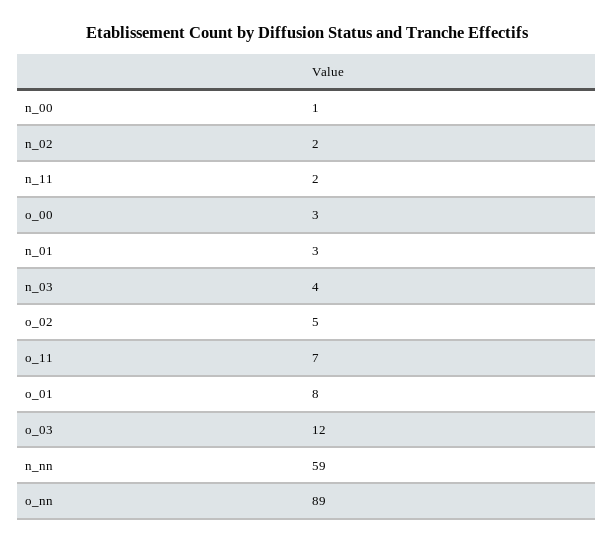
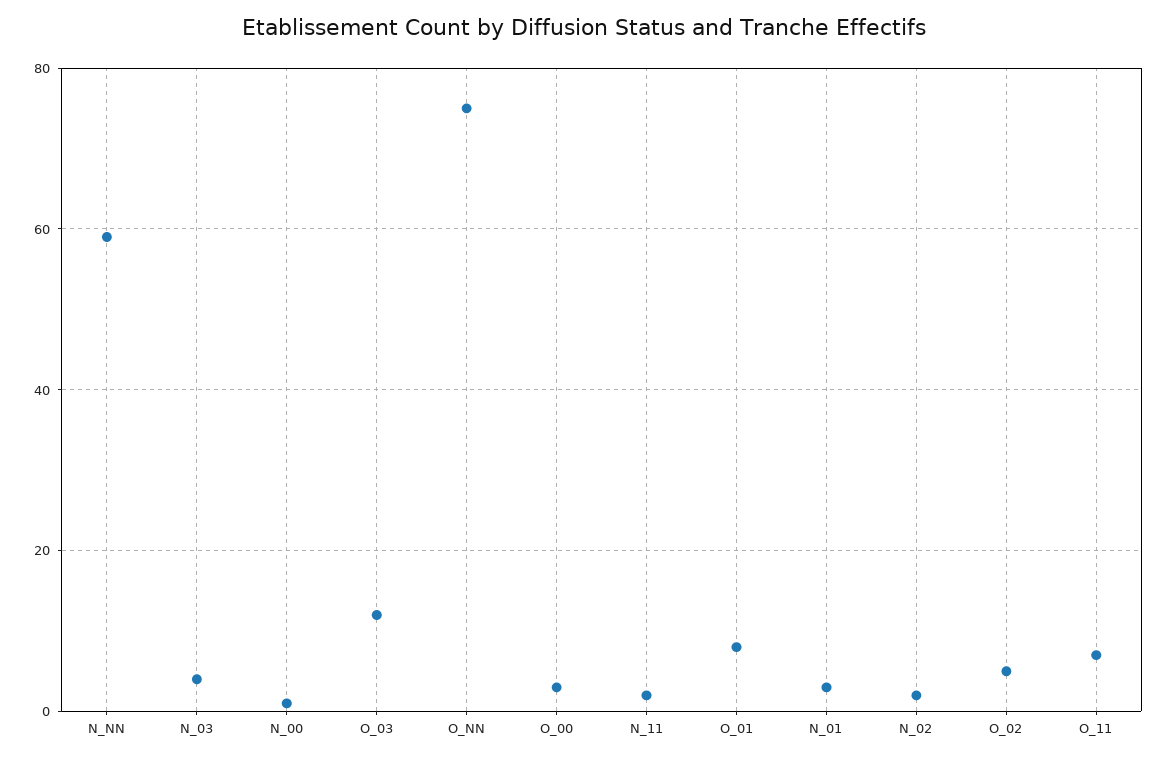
o_nn: 89 -> 75

